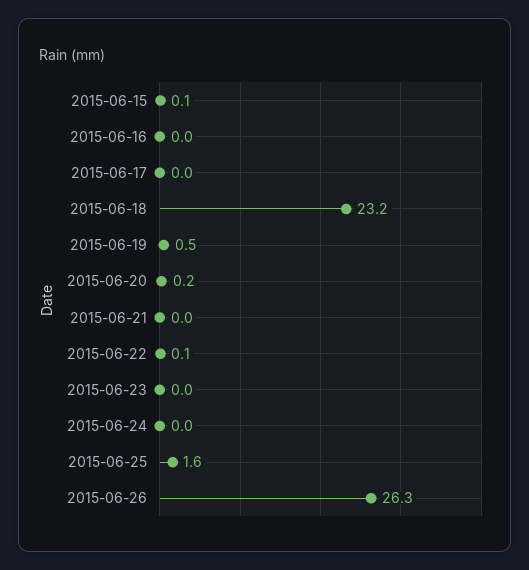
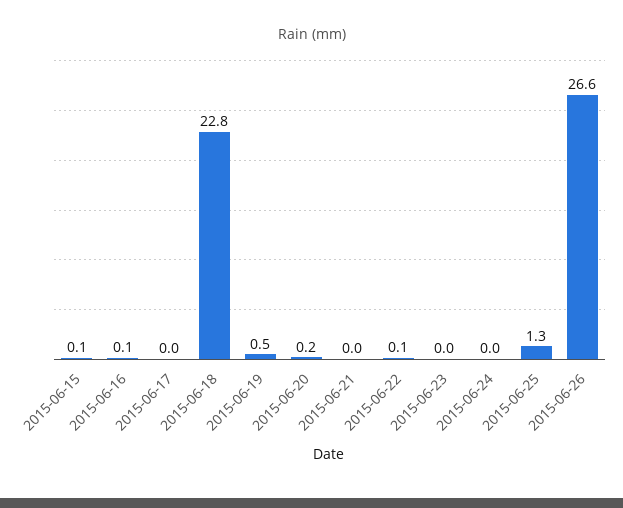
2015-06-16: 0 -> 0.1
2015-06-18: 23.2 -> 22.8
2015-06-25: 1.6 -> 1.3
2015-06-26: 26.3 -> 26.6

